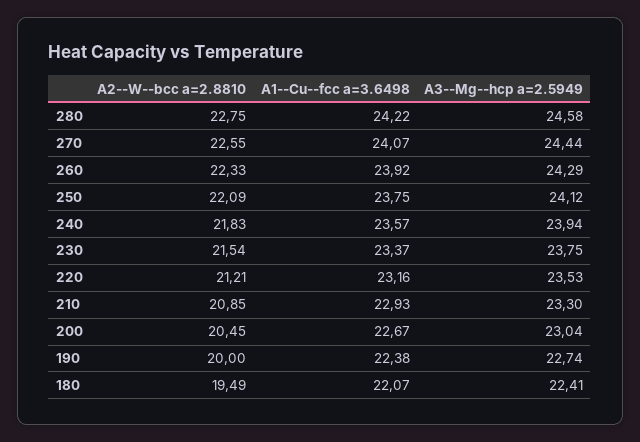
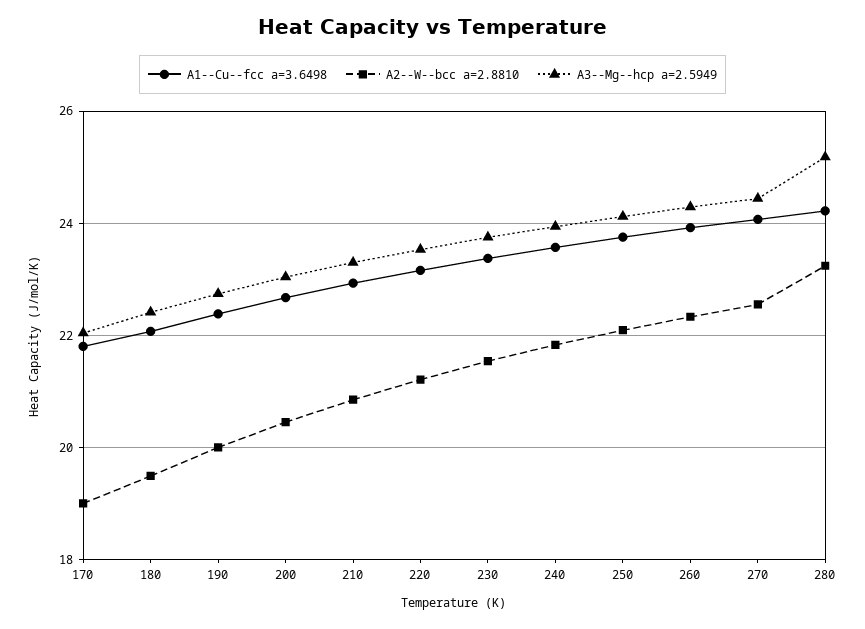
A2--W--bcc a=2.8810, 280: 22.75 -> 23.2
A3--Mg--hcp a=2.5949, 280: 24.58 -> 25.2
A1--Cu--fcc a=3.6498, 170: none -> 21.8
A2--W--bcc a=2.8810, 170: none -> 19
A3--Mg--hcp a=2.5949, 170: none -> 22

